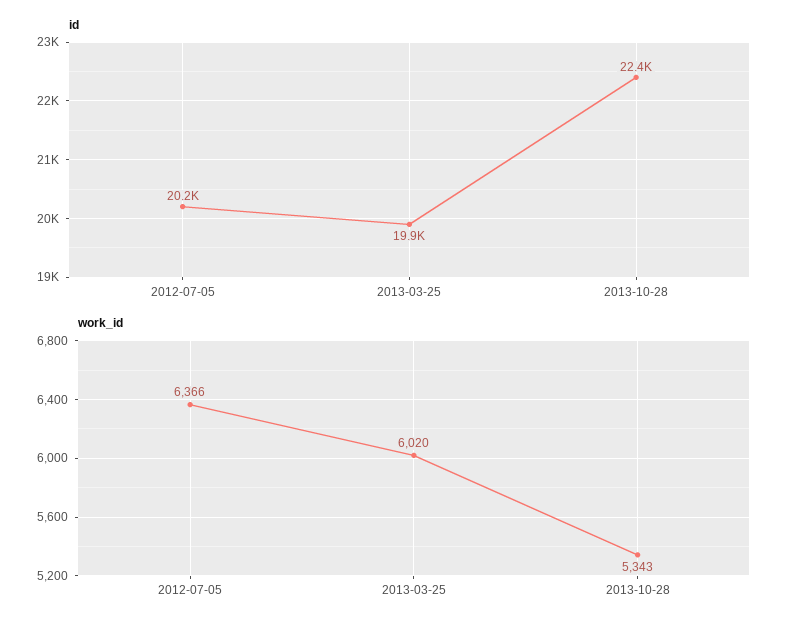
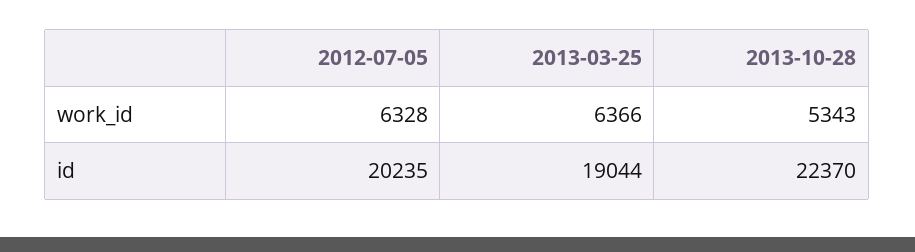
id, 2013-03-25: 19900 -> 19044
work_id, 2012-07-05: 6366 -> 6328
work_id, 2013-03-25: 6020 -> 6366

